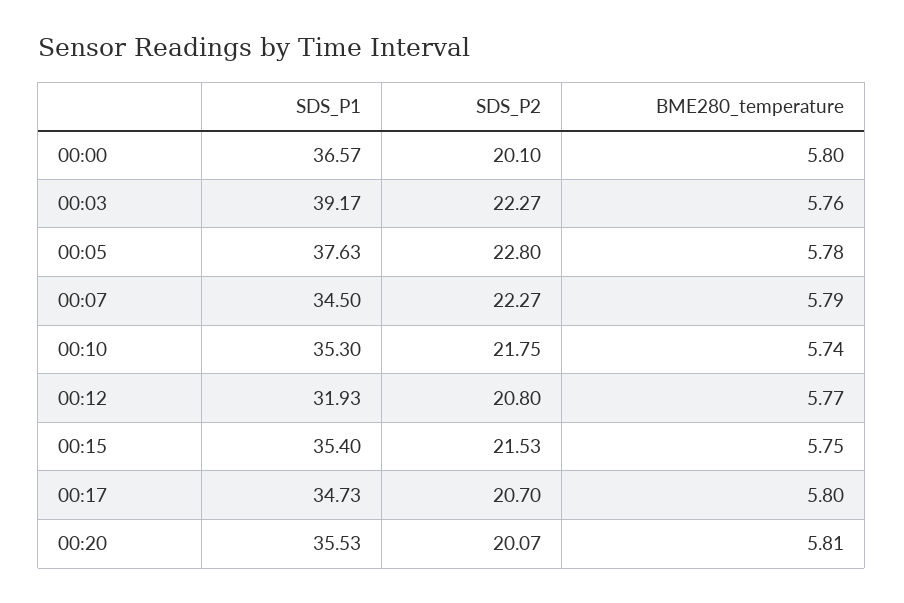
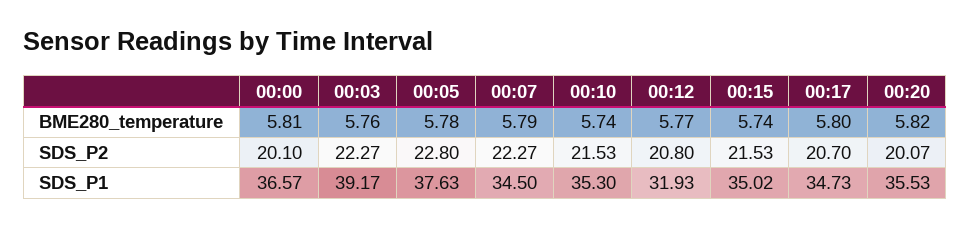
BME280_temperature, 00:00: 5.8 -> 5.81
SDS_P2, 00:10: 21.75 -> 21.53
SDS_P1, 00:15: 35.4 -> 35.02
BME280_temperature, 00:15: 5.75 -> 5.74
BME280_temperature, 00:20: 5.81 -> 5.82

